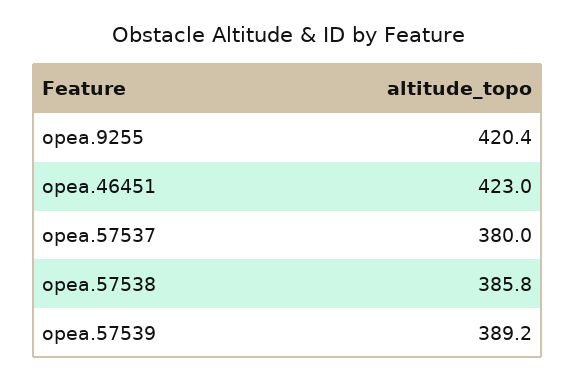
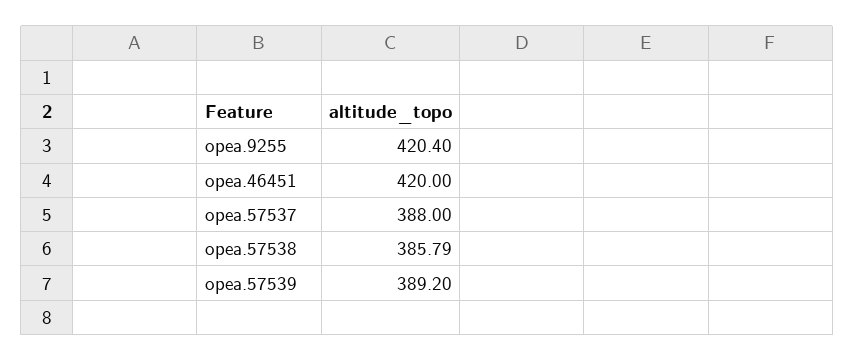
opea.46451: 423 -> 420
opea.57537: 380 -> 388

